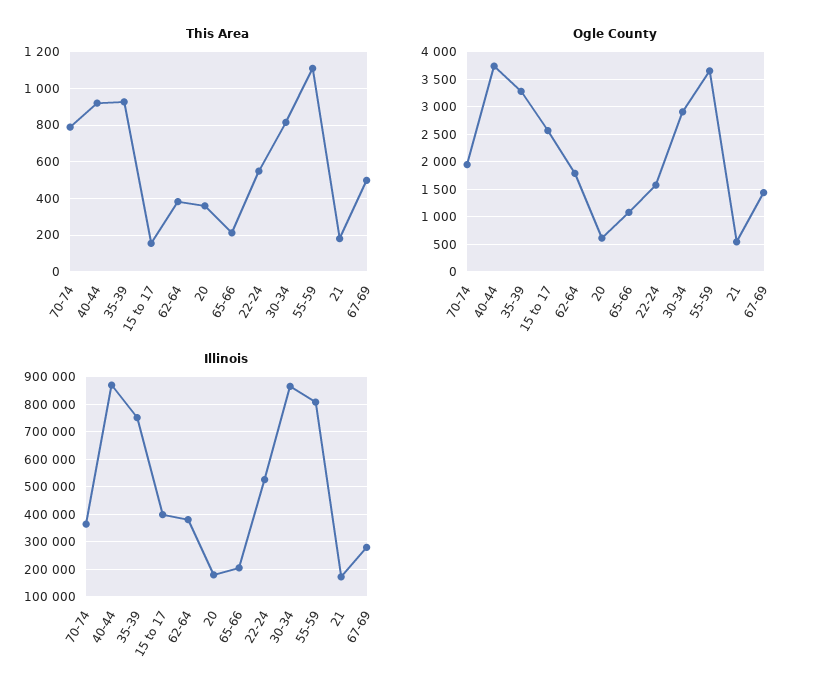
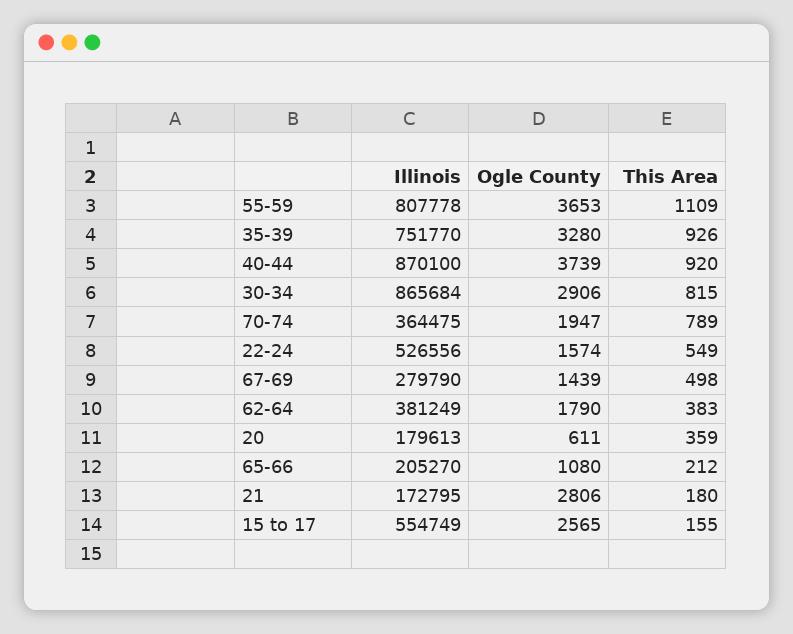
Ogle County, 21: 500 -> 2806
Illinois, 15 to 17: 400000 -> 554749

